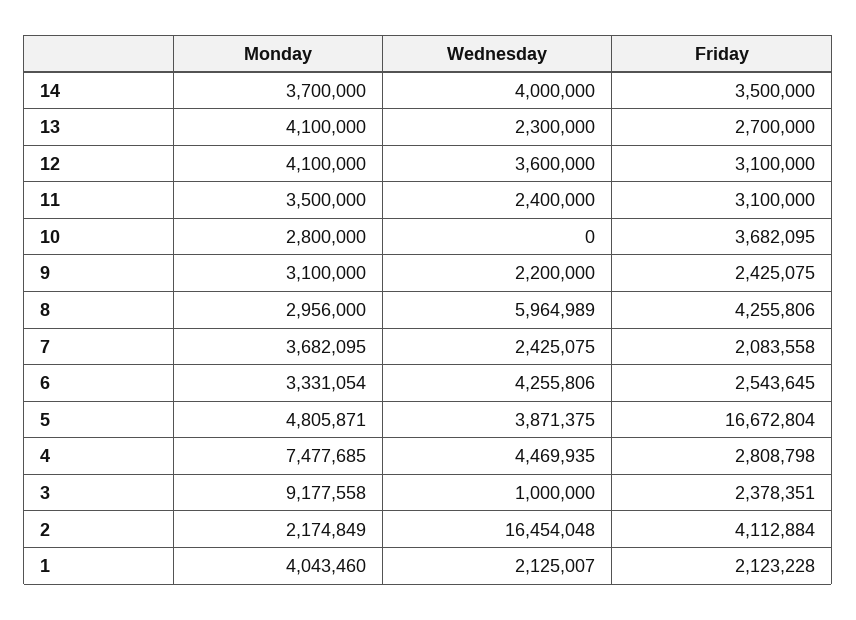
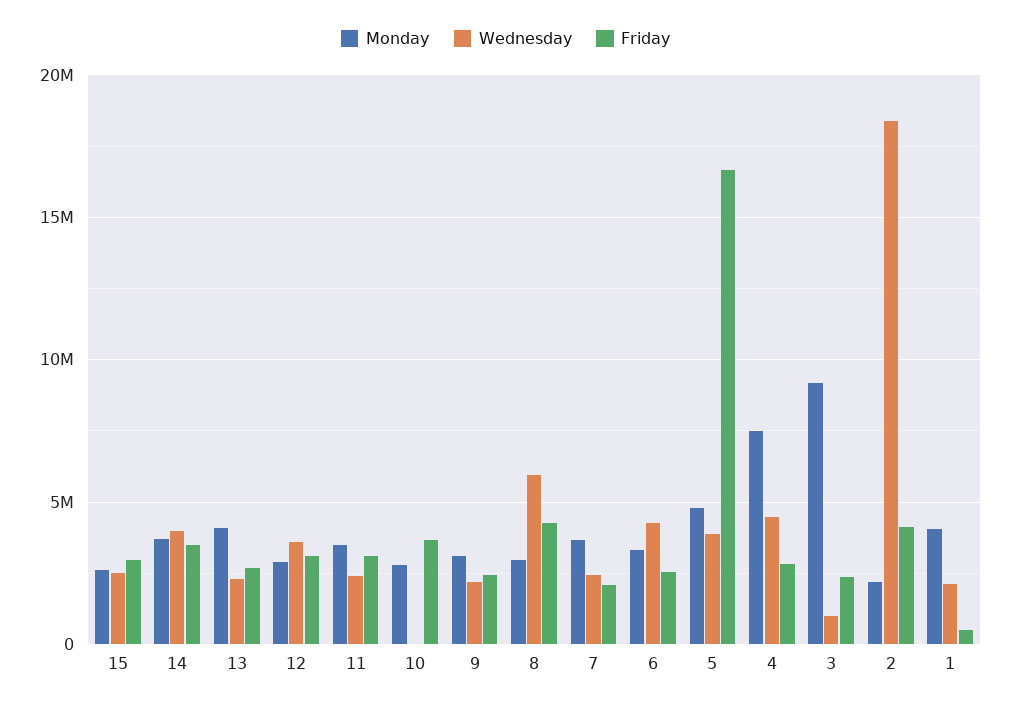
Monday, 12: 4100000 -> 3000000
Wednesday, 2: 16454048 -> 18500000
Friday, 1: 2123228 -> 500000
Monday, 15: none -> 2500000
Wednesday, 15: none -> 2500000
Friday, 15: none -> 3000000

